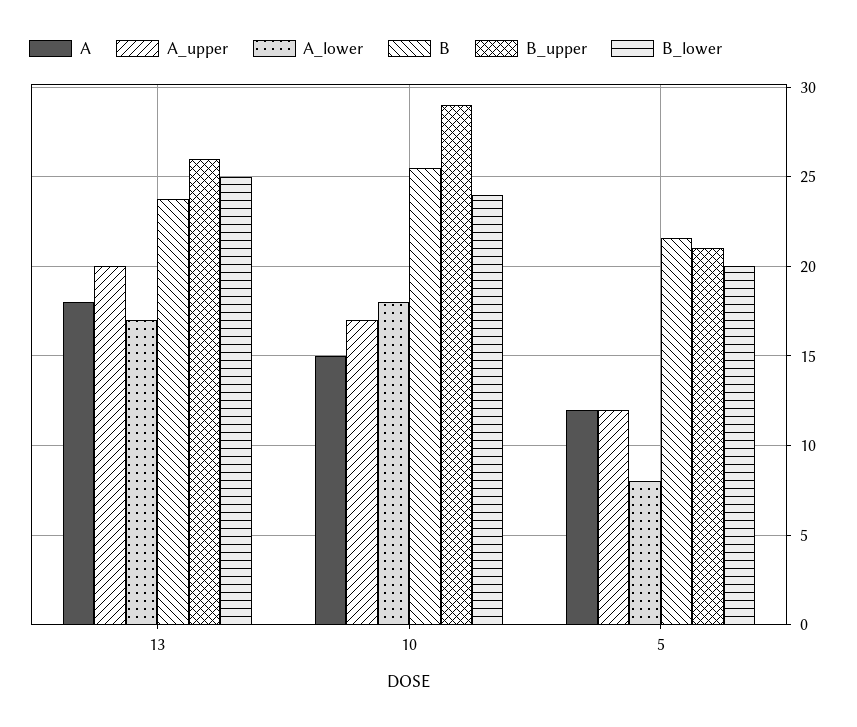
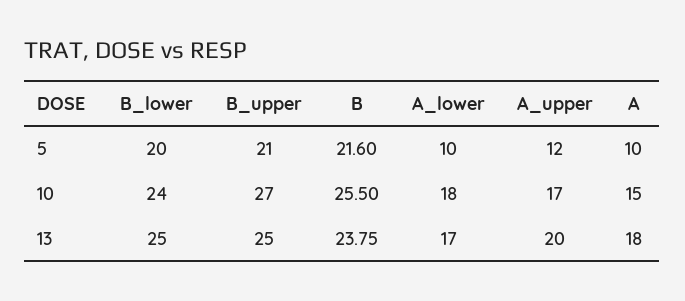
B_upper, 13: 26 -> 25
B_upper, 10: 29 -> 27
A, 5: 12 -> 10
A_lower, 5: 8 -> 10

